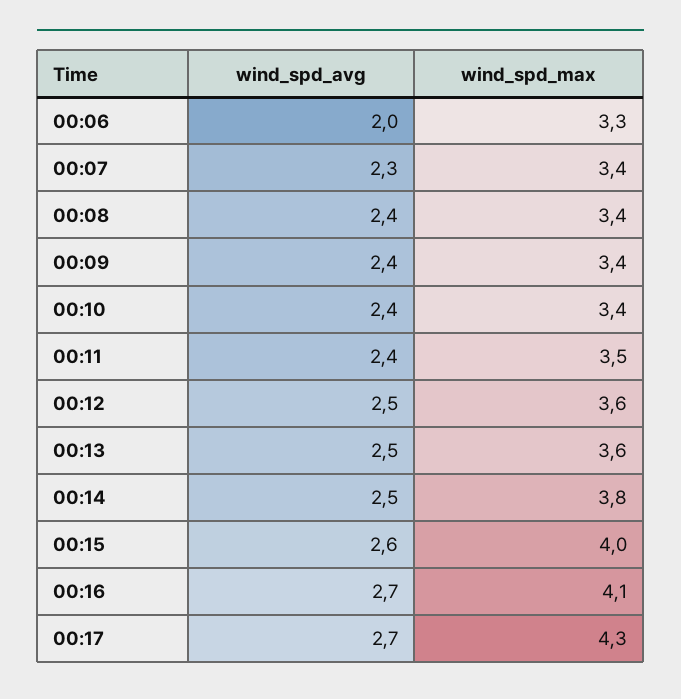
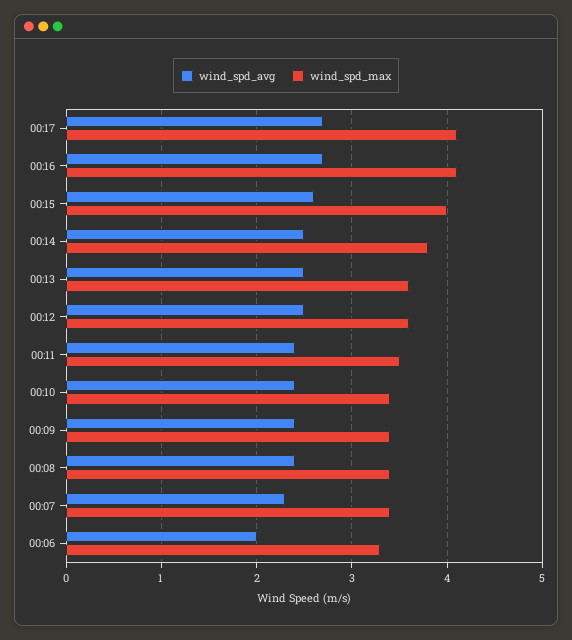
wind_spd_max, 00:17: 4.3 -> 4.1

